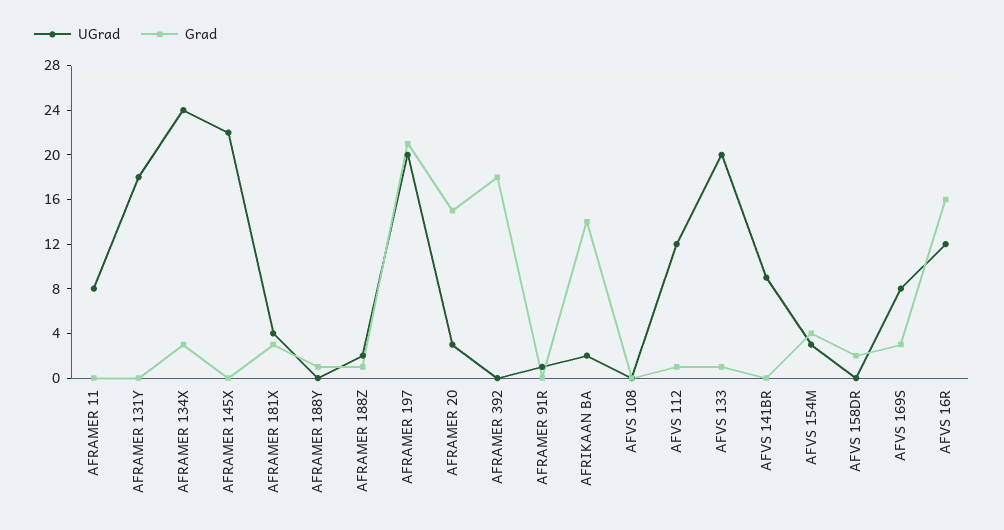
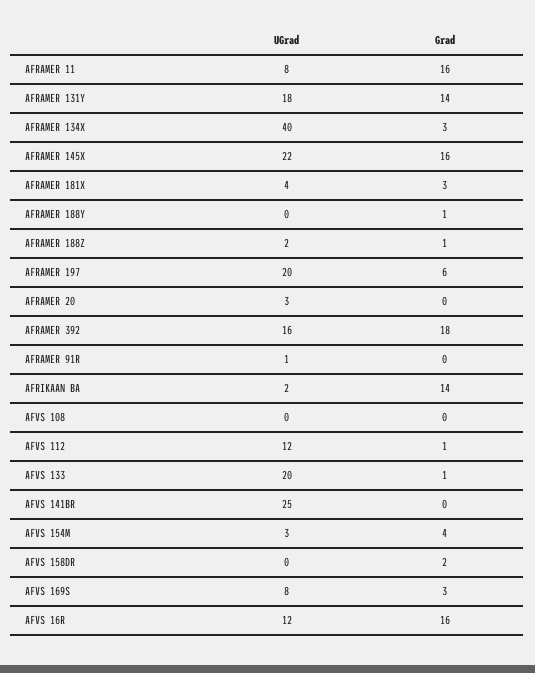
Grad, AFRAMER 11: 0 -> 16
Grad, AFRAMER 131Y: 0 -> 14
UGrad, AFRAMER 134X: 24 -> 40
Grad, AFRAMER 145X: 0 -> 16
Grad, AFRAMER 197: 21 -> 6
Grad, AFRAMER 20: 15 -> 0
UGrad, AFRAMER 392: 0 -> 16
UGrad, AFVS 141BR: 9 -> 25

